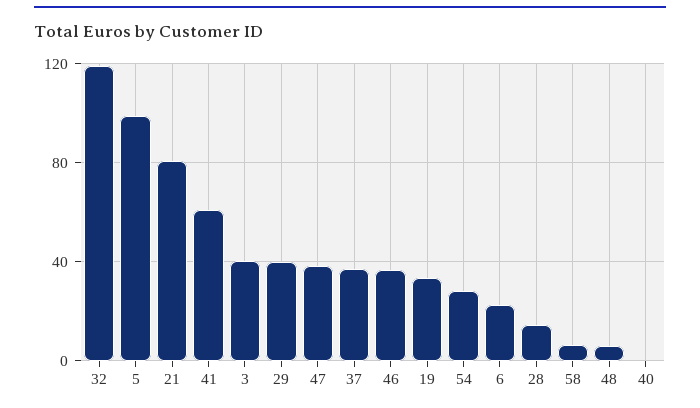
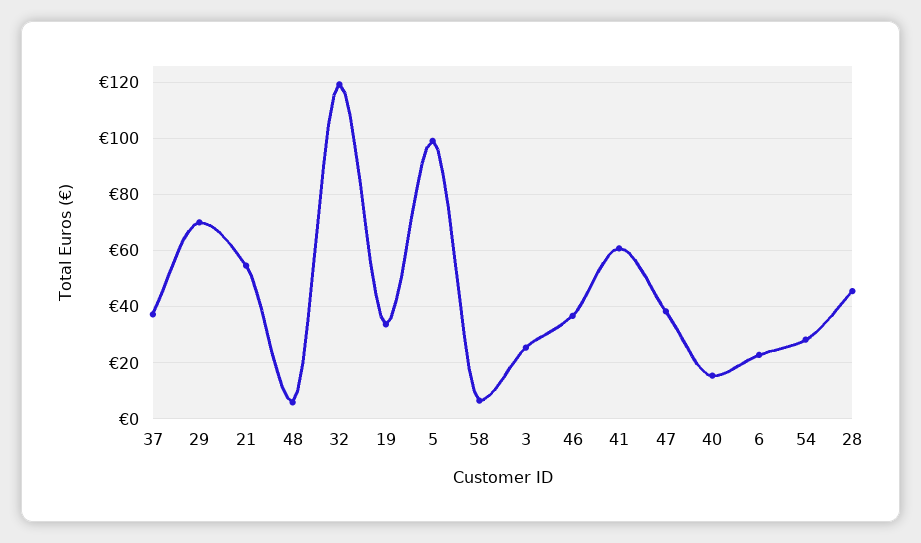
21: 80 -> 55
3: 40 -> 25
29: 40 -> 70
28: 15 -> 45
40: 0 -> 15

